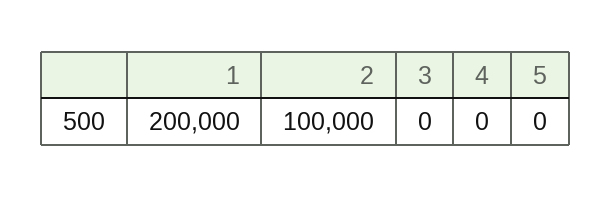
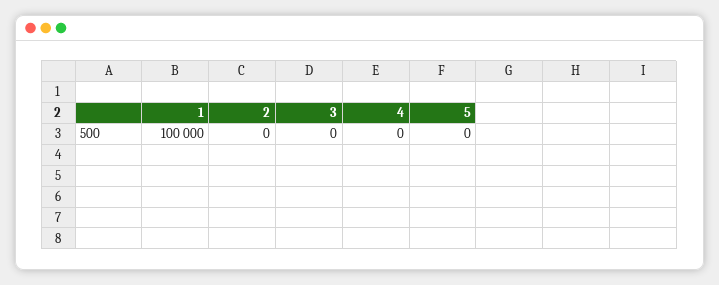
1: 200000 -> 100000
2: 100000 -> 0

